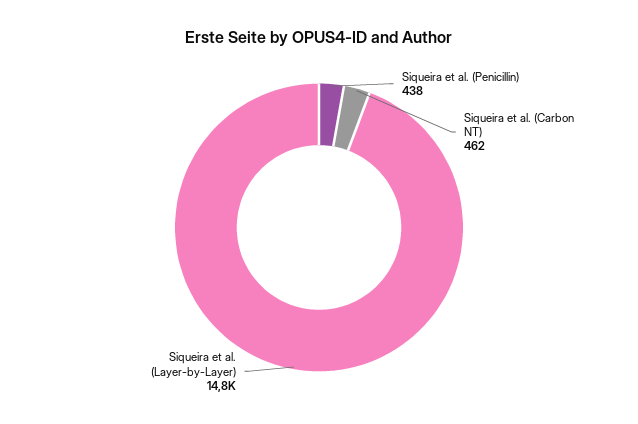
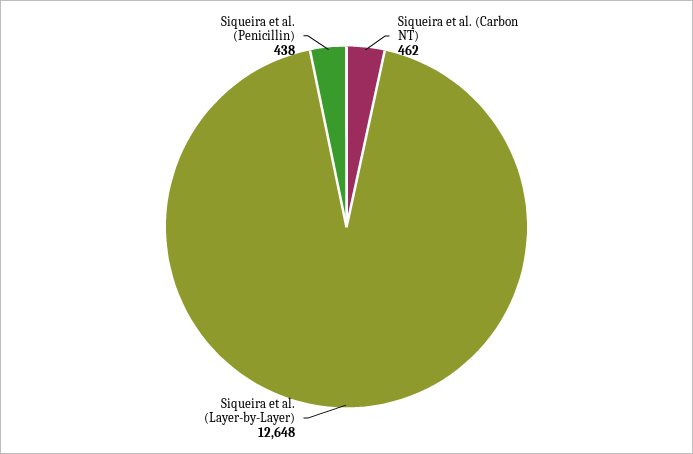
Siqueira et al. (Layer-by-Layer): 14800 -> 12648

